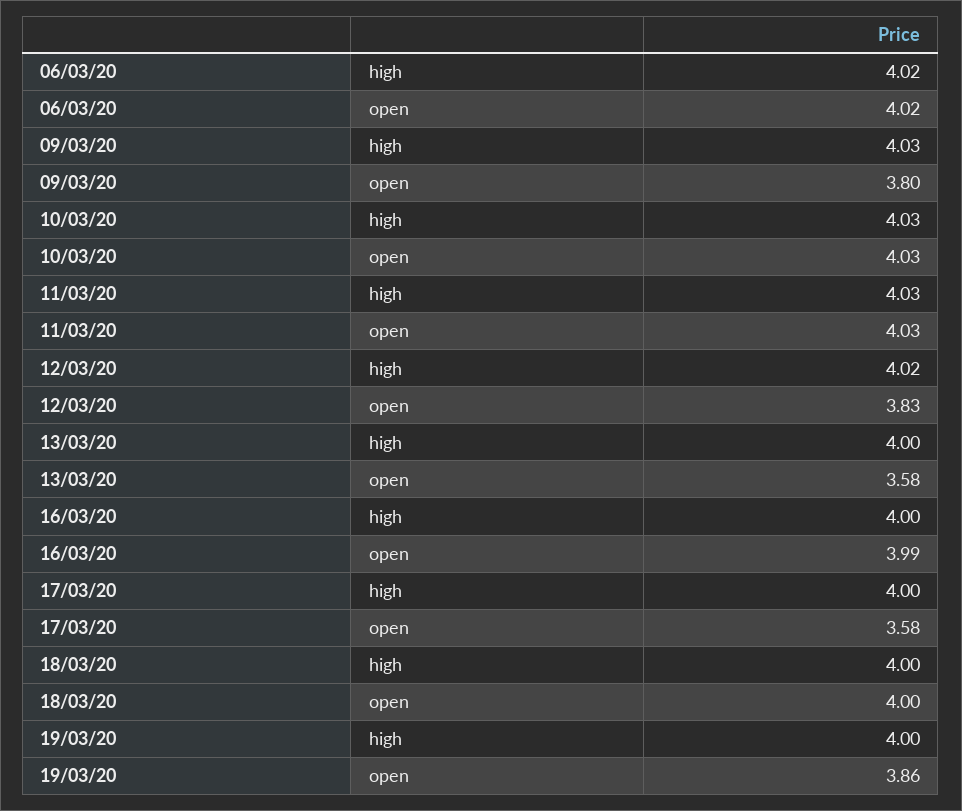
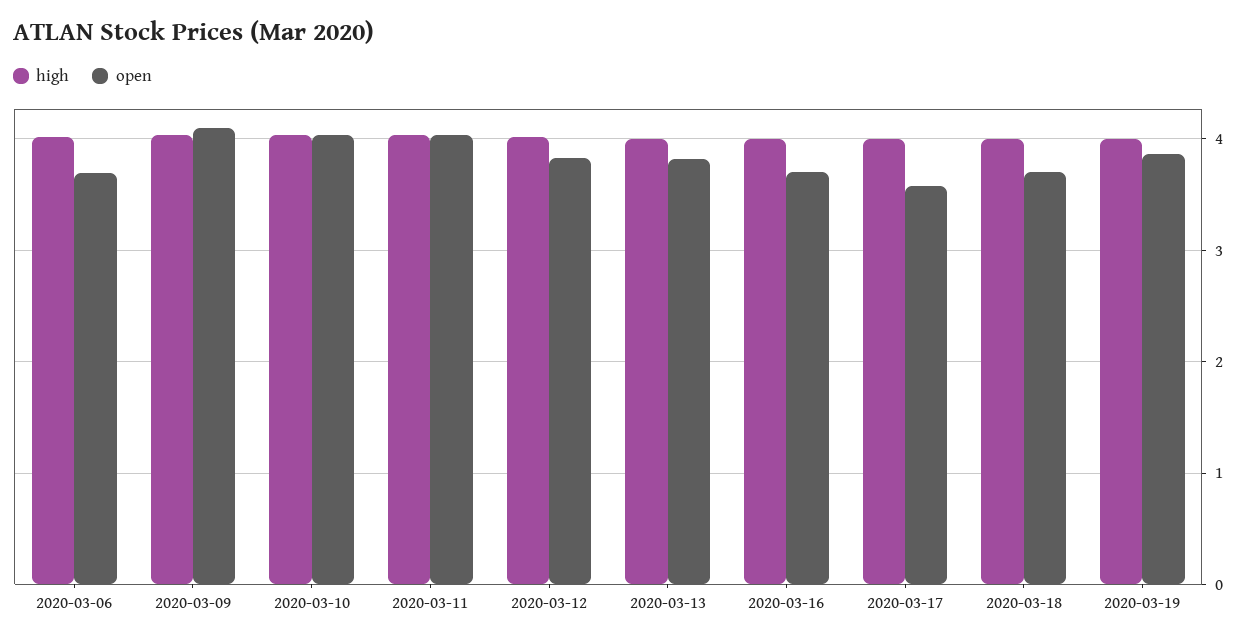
open, 06/03/20: 4.02 -> 3.7
open, 09/03/20: 3.8 -> 4.1
open, 13/03/20: 3.58 -> 3.8
open, 16/03/20: 3.99 -> 3.7
open, 18/03/20: 4 -> 3.7

